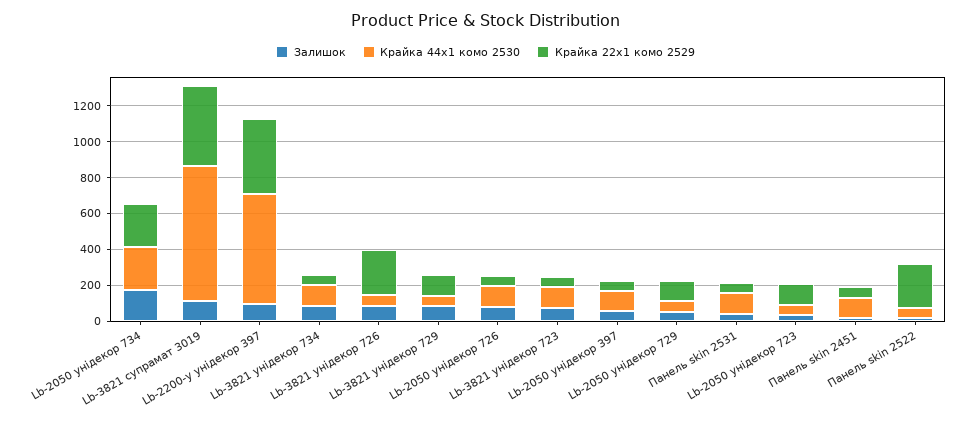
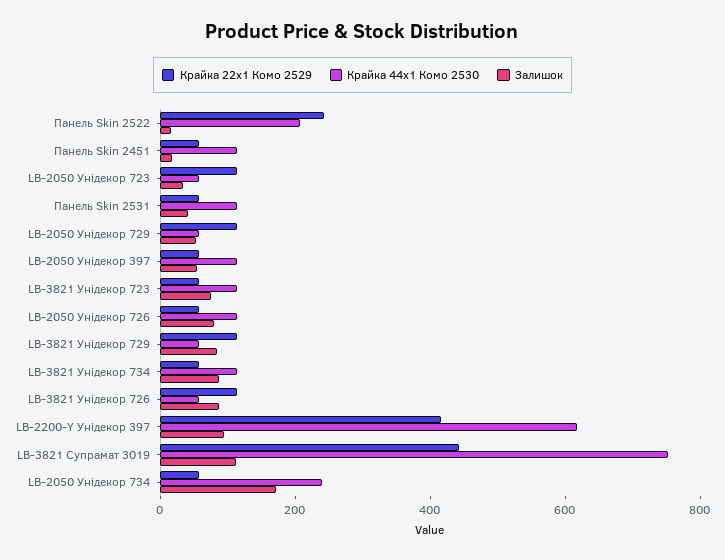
Крайка 22x1 комо 2529, Lb-2050 унідекор 734: 250 -> 50
Крайка 22x1 комо 2529, Lb-3821 унідекор 726: 250 -> 100
Крайка 44x1 комо 2530, Панель skin 2522: 50 -> 200

